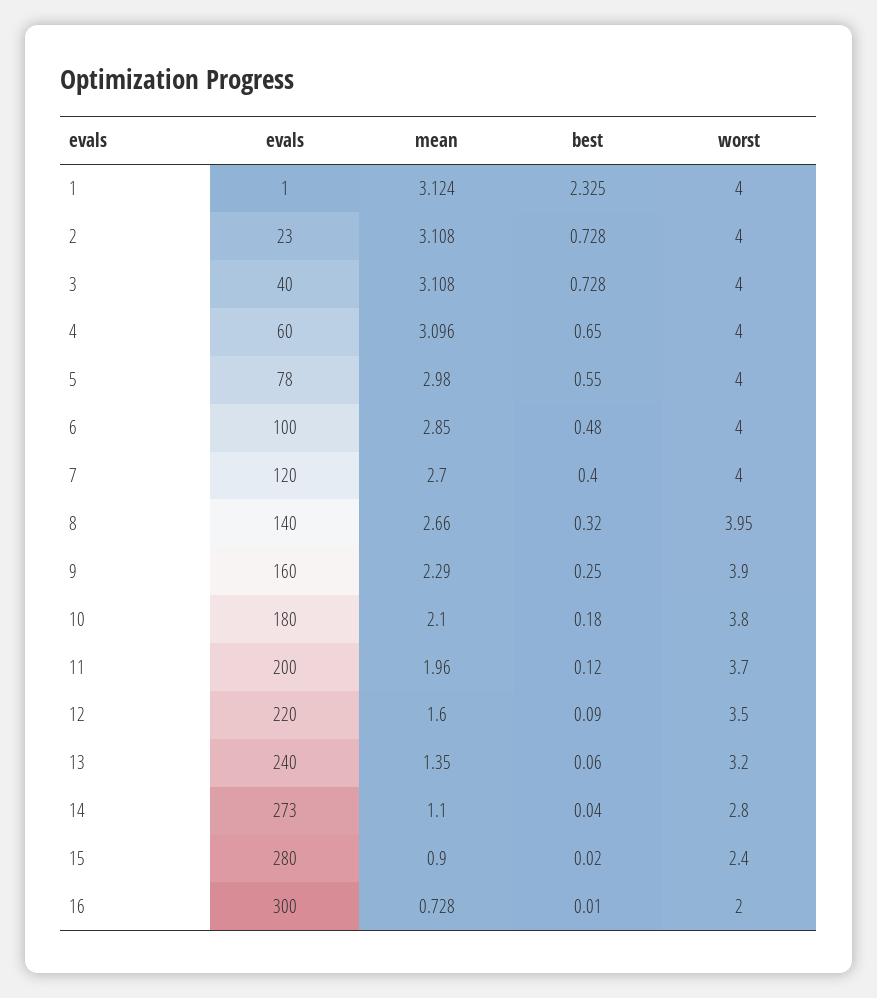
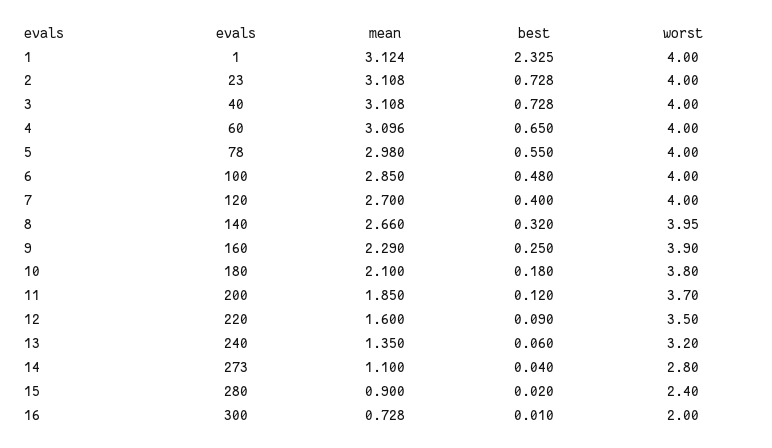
mean, 11: 1.96 -> 1.85

